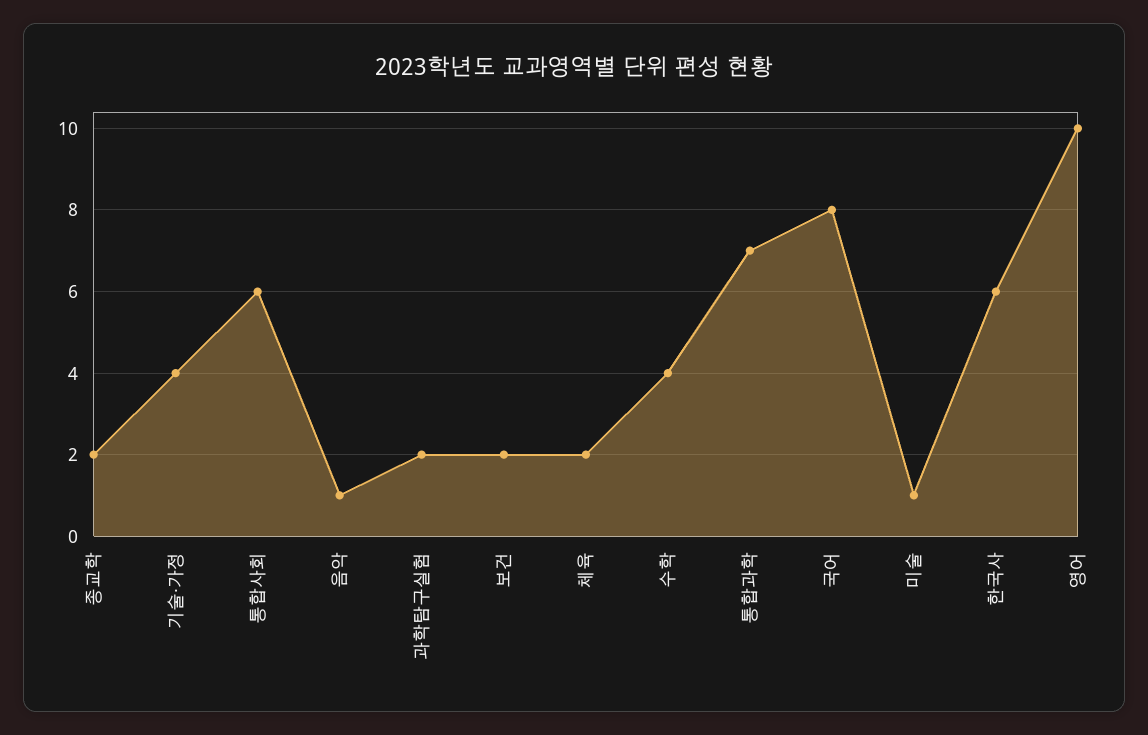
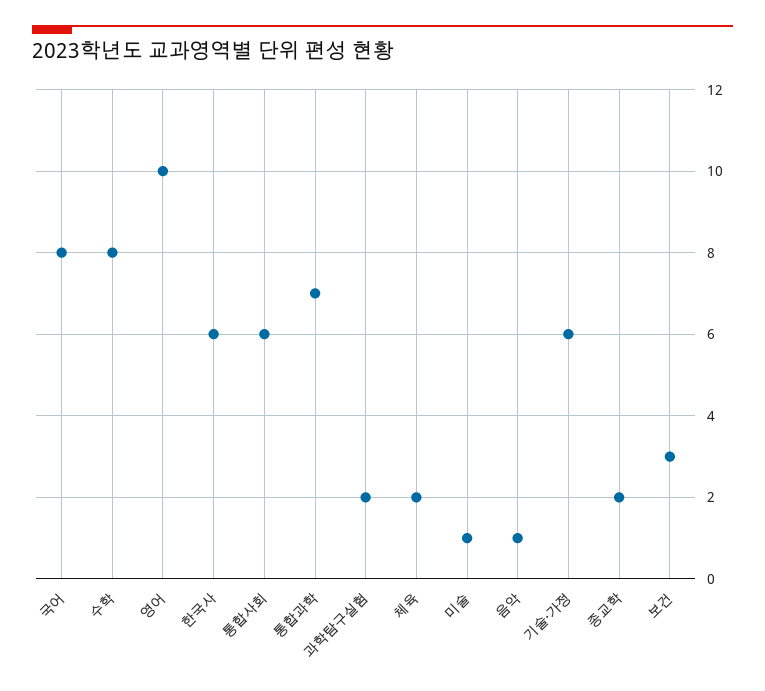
기술·가정: 4 -> 6
보건: 2 -> 3
수학: 4 -> 8

